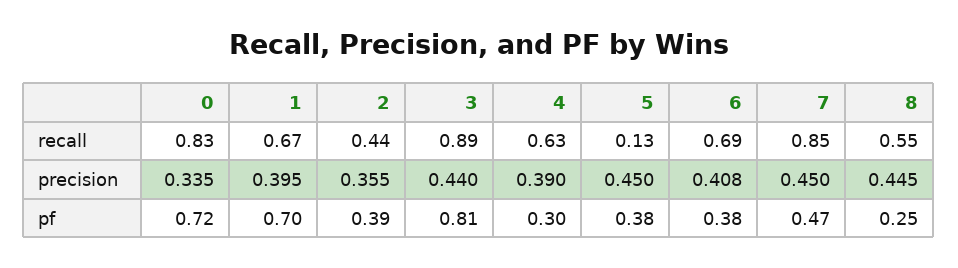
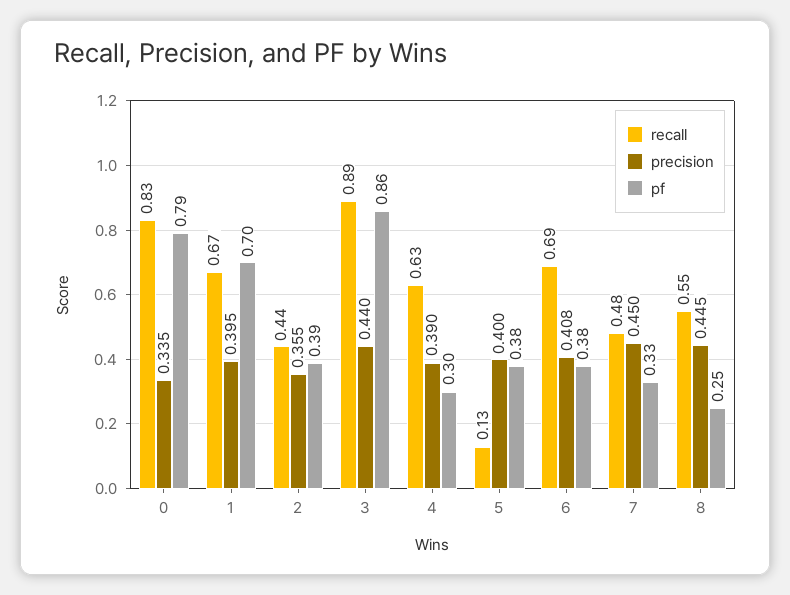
recall, 7: 0.85 -> 0.48
precision, 5: 0.45 -> 0.4
pf, 0: 0.72 -> 0.79
pf, 3: 0.81 -> 0.86
pf, 7: 0.47 -> 0.33

